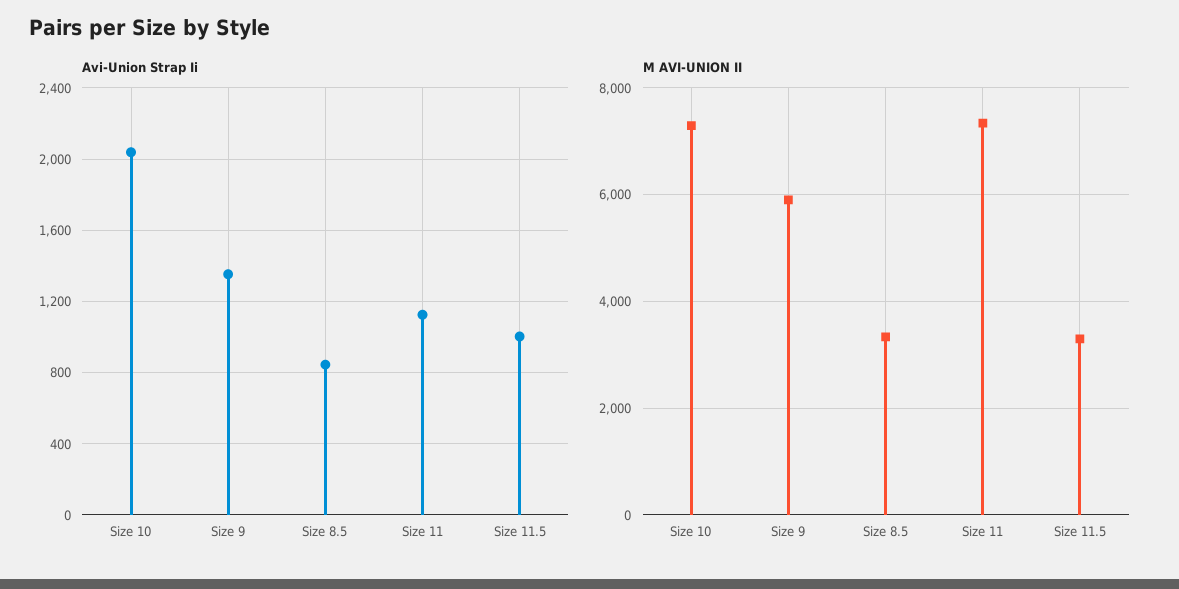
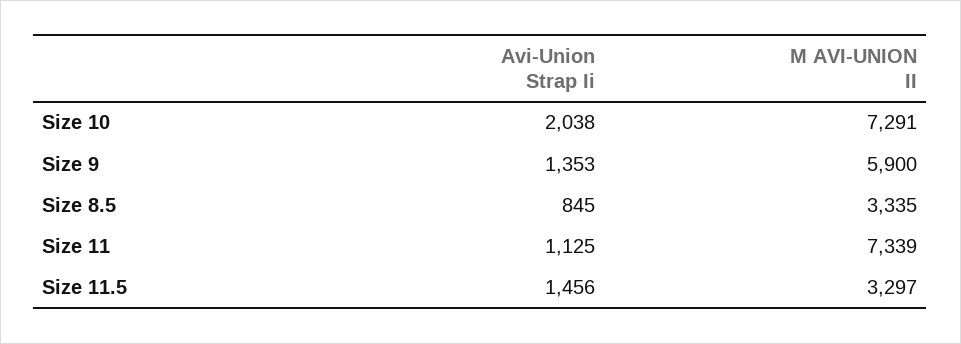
Avi-Union Strap Ii, Size 11.5: 1000 -> 1456

